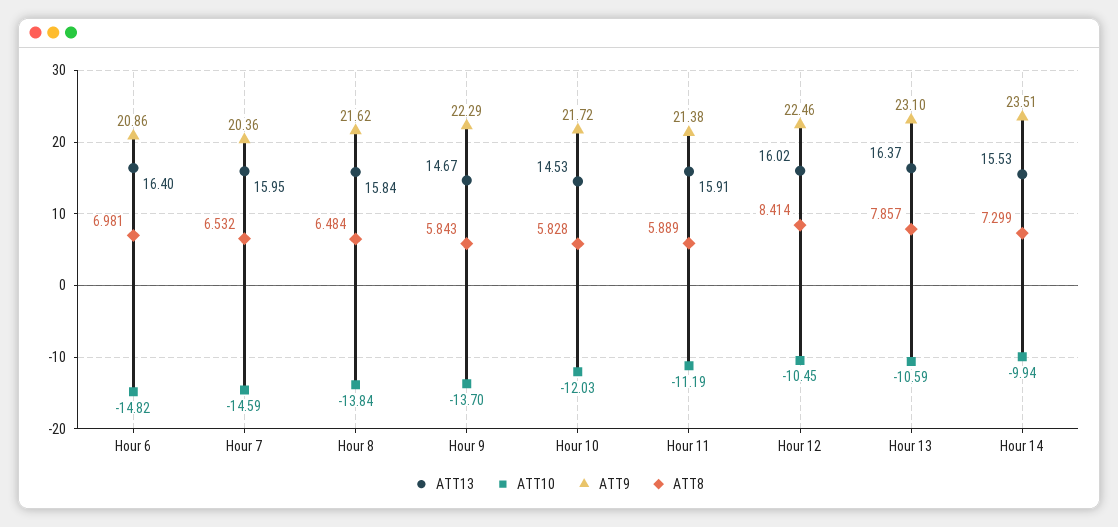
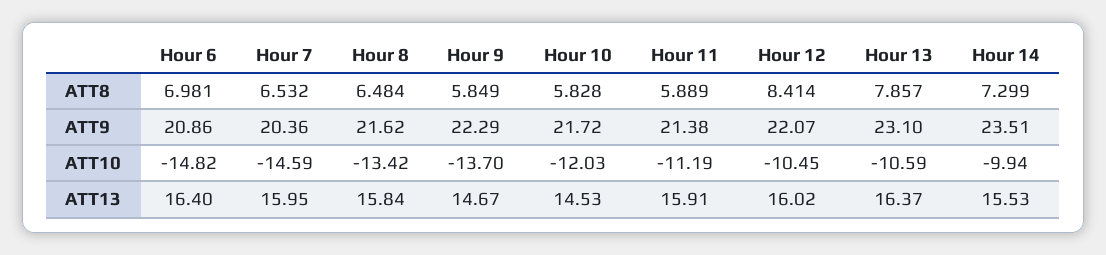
ATT10, Hour 8: -13.84 -> -13.42
ATT8, Hour 9: 5.843 -> 5.849
ATT9, Hour 12: 22.46 -> 22.07

